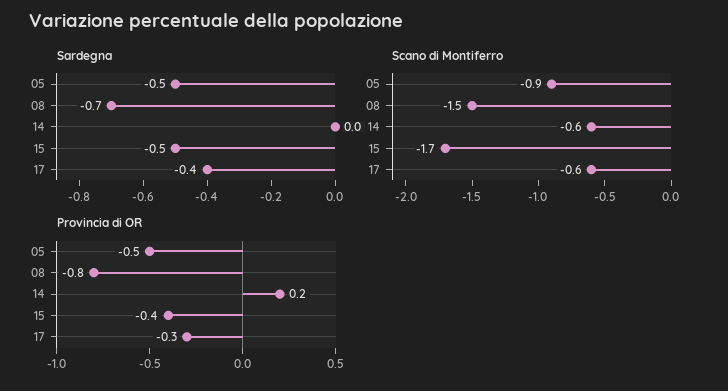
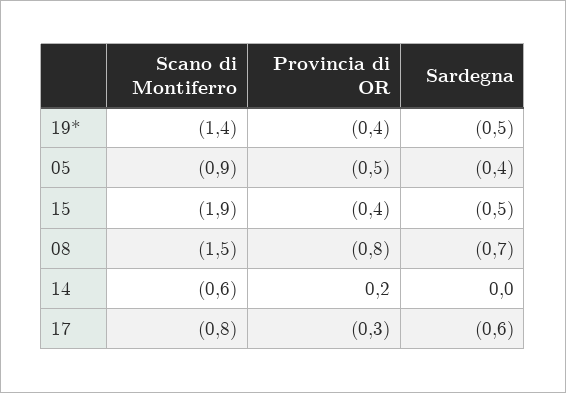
Sardegna, 05: -0.5 -> -0.4
Sardegna, 17: -0.4 -> -0.6
Scano di Montiferro, 15: -1.7 -> -1.9
Scano di Montiferro, 17: -0.6 -> -0.8
Scano di Montiferro, 19*: none -> -1.4
Provincia di OR, 19*: none -> -0.4
Sardegna, 19*: none -> -0.5

